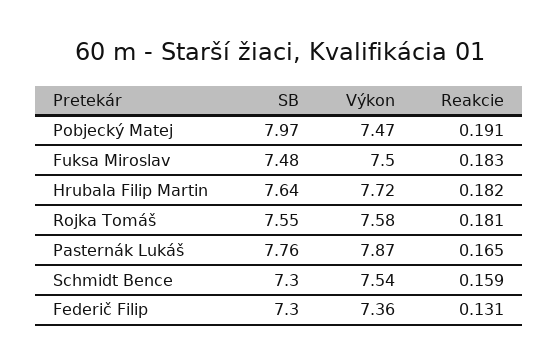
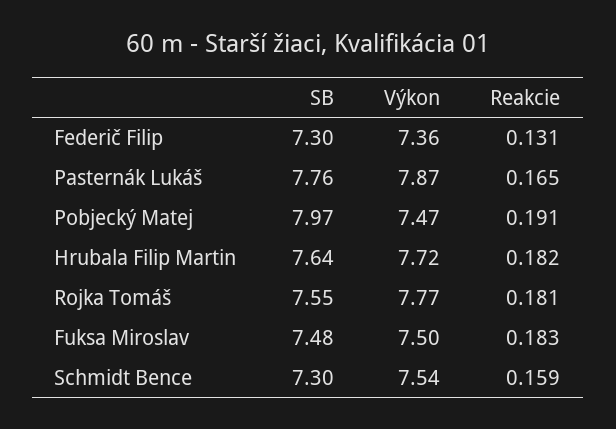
Výkon, Rojka Tomáš: 7.58 -> 7.77

